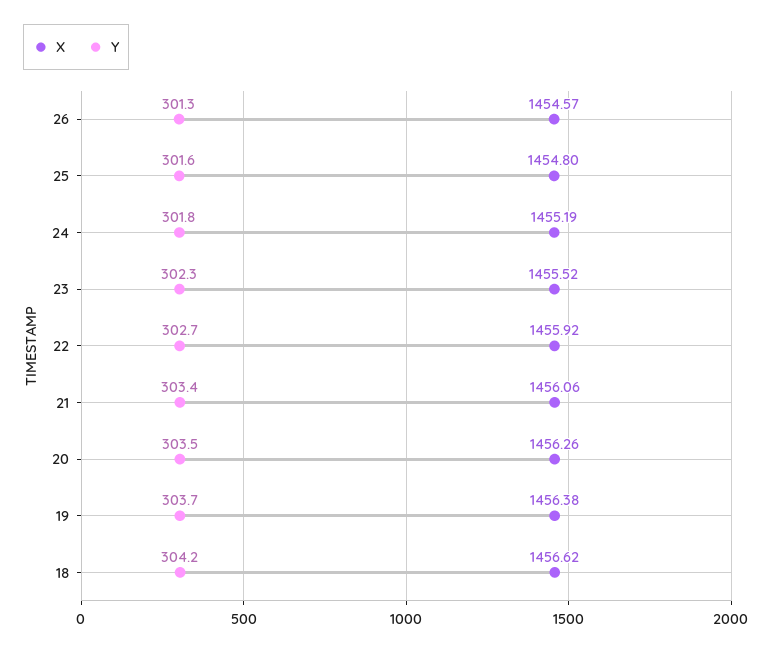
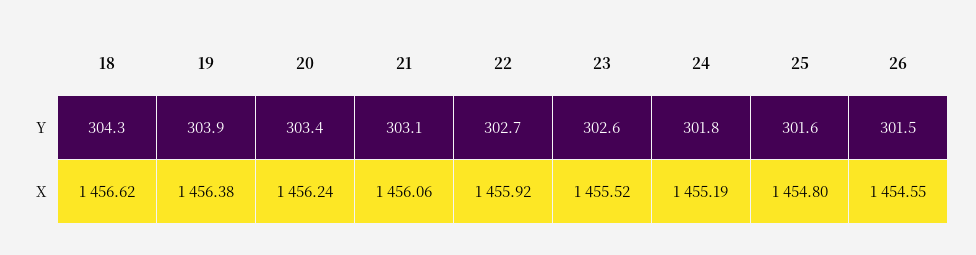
X, 26: 1454.57 -> 1454.55
Y, 26: 301.3 -> 301.5
Y, 23: 302.3 -> 302.6
Y, 21: 303.4 -> 303.1
X, 20: 1456.26 -> 1456.24
Y, 20: 303.5 -> 303.4
Y, 19: 303.7 -> 303.9
Y, 18: 304.2 -> 304.3

